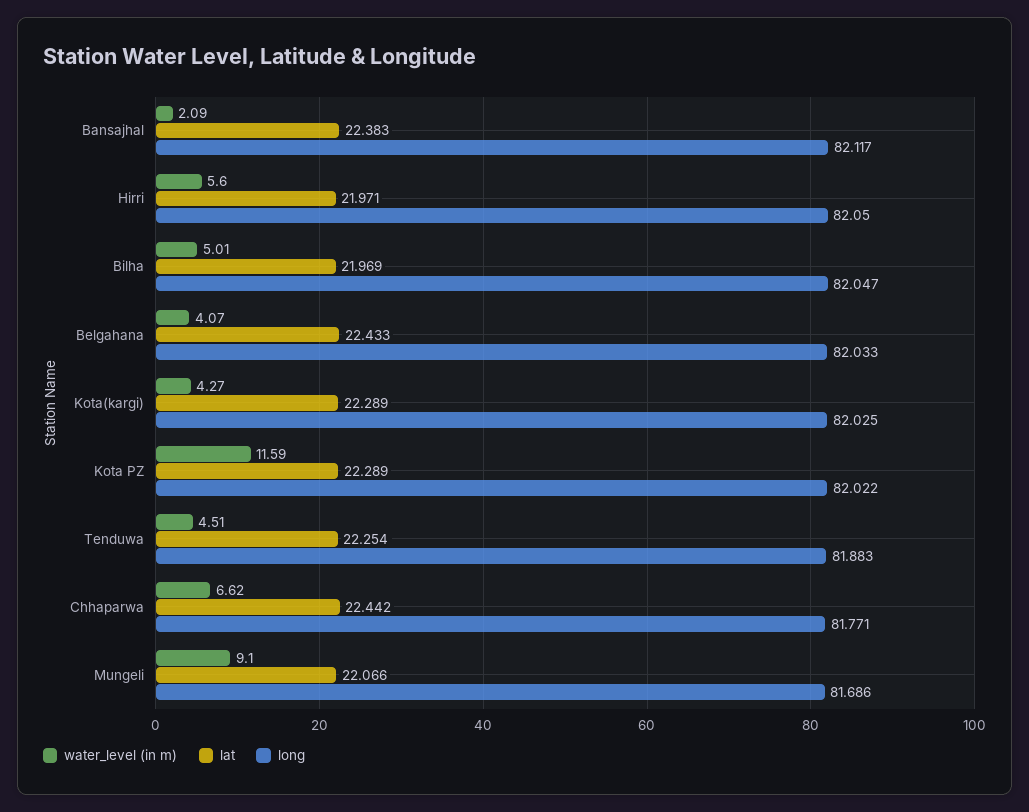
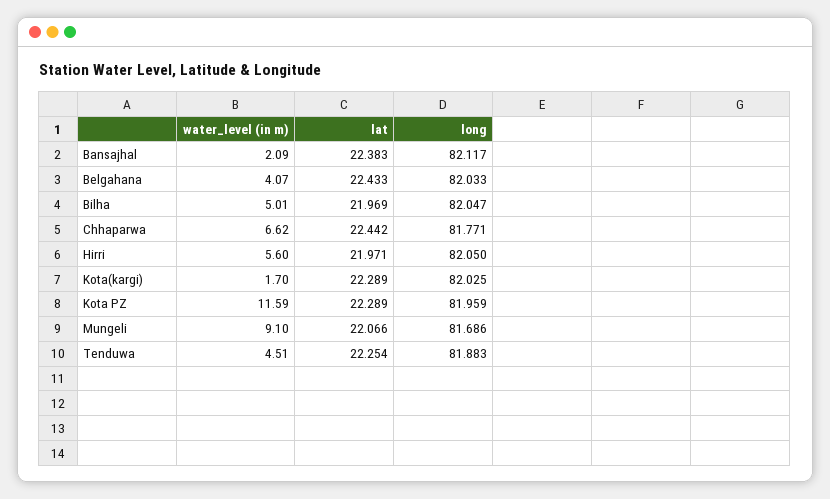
water_level (in m), Kota(kargi): 4.27 -> 1.7
long, Kota PZ: 82.022 -> 81.959

